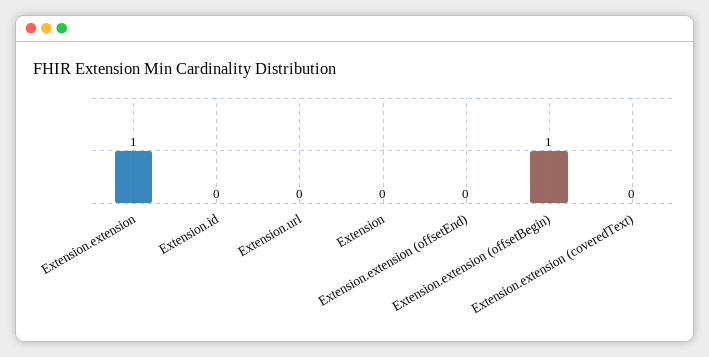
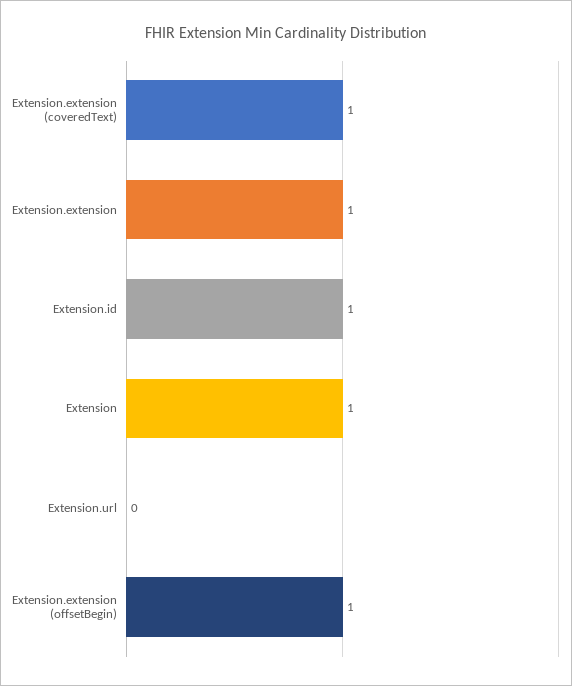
Extension.id: 0 -> 1
Extension: 0 -> 1
Extension.extension (offsetEnd): 0 -> none
Extension.extension (coveredText): 0 -> 1

